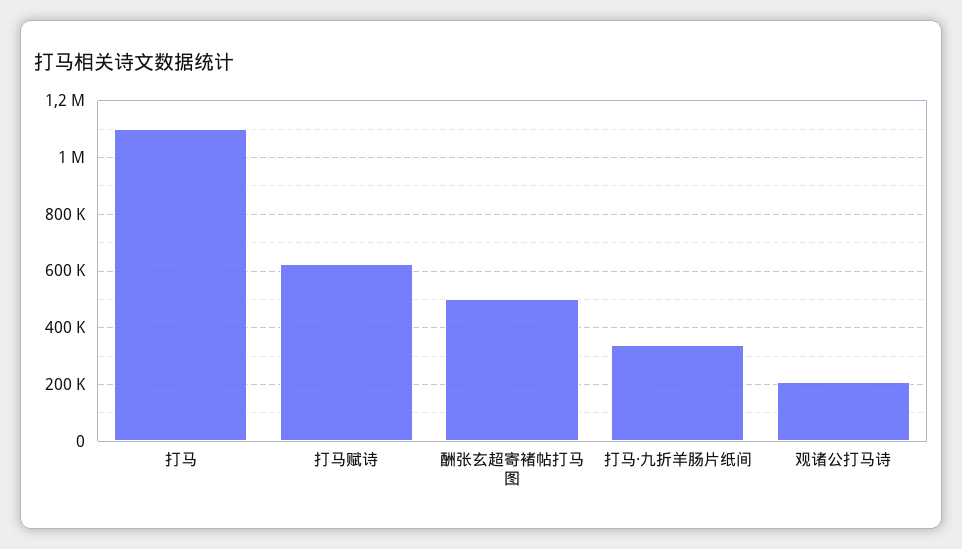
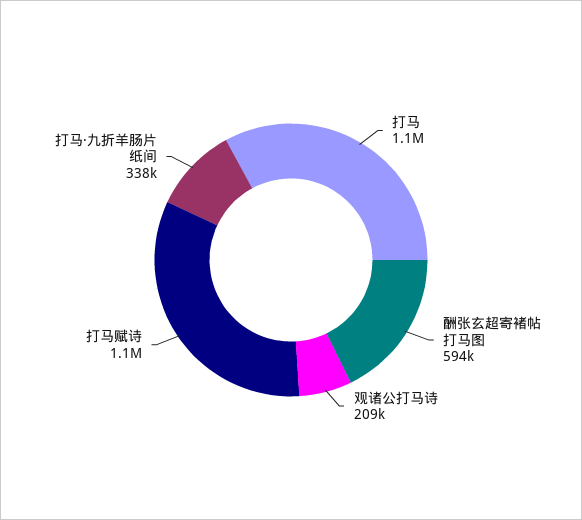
打马赋诗: 625000 -> 1100000
酬张玄超寄褚帖打马图: 500000 -> 594000

